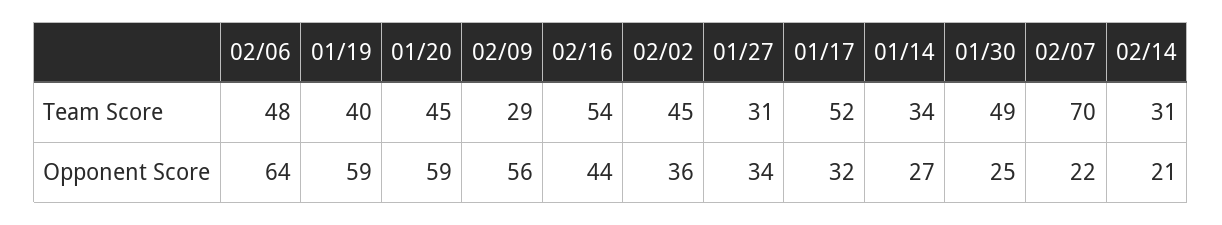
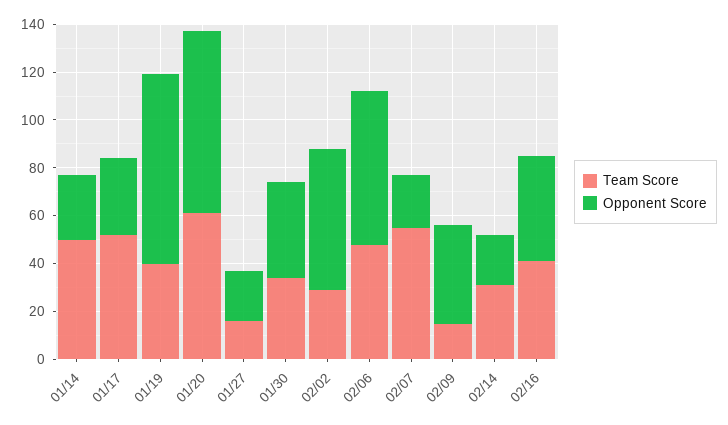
Team Score, 01/20: 45 -> 60
Team Score, 02/09: 29 -> 15
Team Score, 02/16: 54 -> 40
Team Score, 02/02: 45 -> 30
Team Score, 01/27: 31 -> 15
Team Score, 01/14: 34 -> 50
Team Score, 01/30: 49 -> 35
Team Score, 02/07: 70 -> 55
Opponent Score, 01/19: 59 -> 80
Opponent Score, 01/20: 59 -> 75
Opponent Score, 02/09: 56 -> 40
Opponent Score, 02/02: 36 -> 60
Opponent Score, 01/27: 34 -> 20
Opponent Score, 01/30: 25 -> 40

